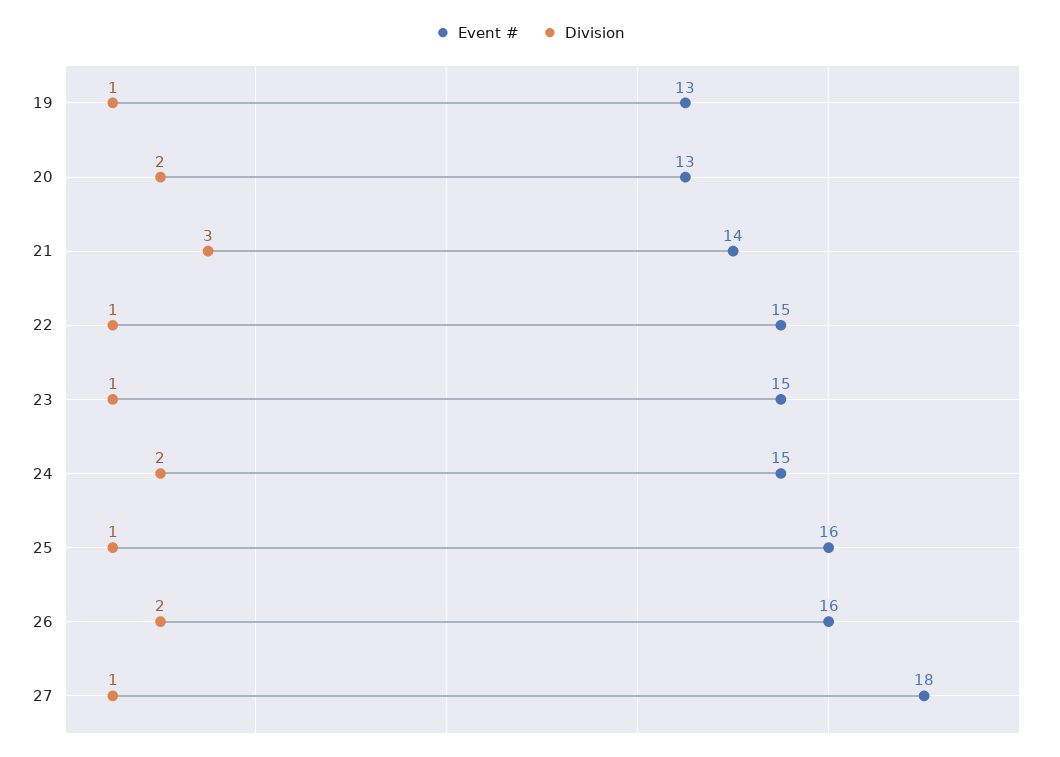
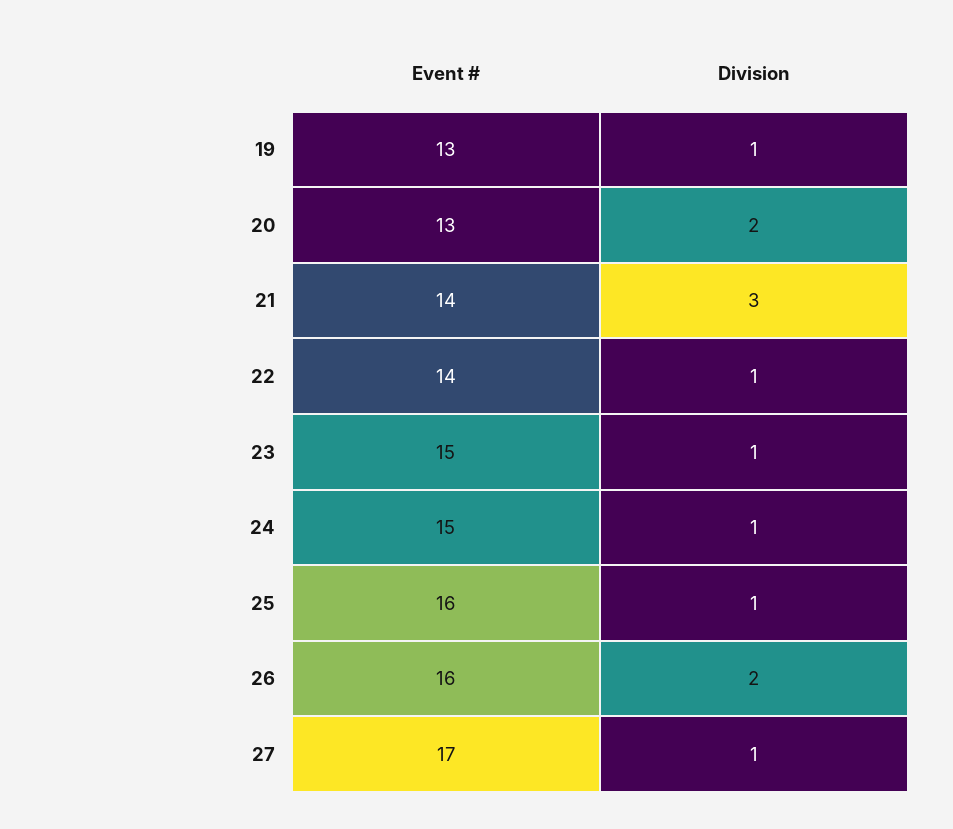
Event #, 22: 15 -> 14
Division, 24: 2 -> 1
Event #, 27: 18 -> 17

